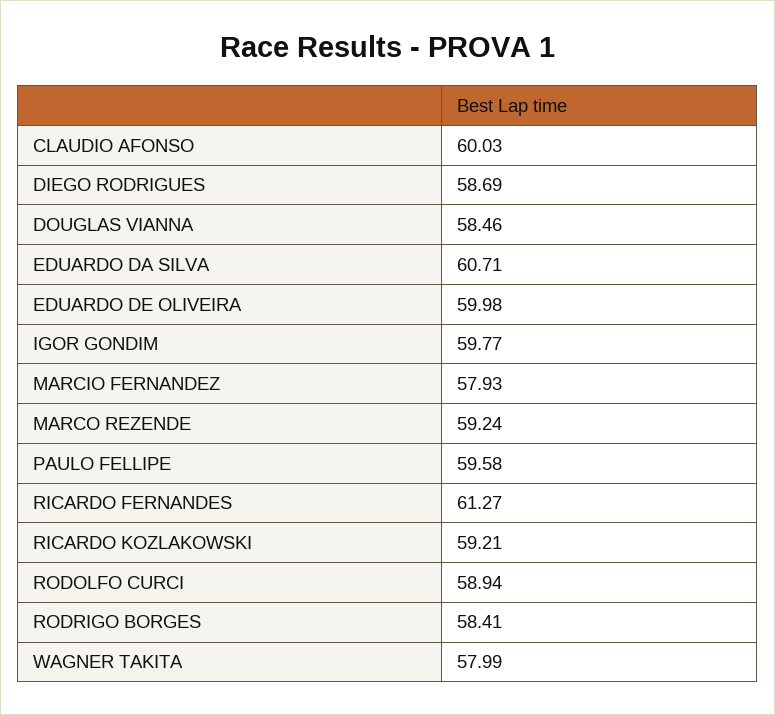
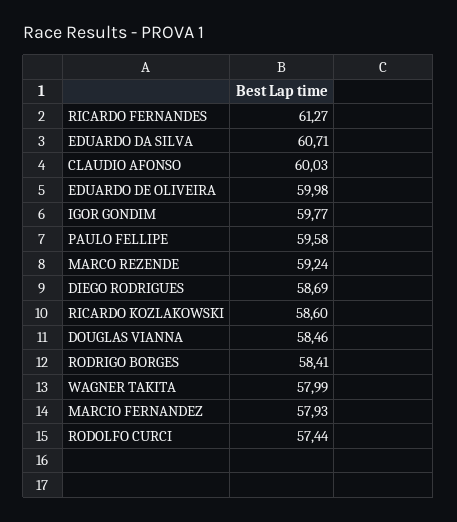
RICARDO KOZLAKOWSKI: 59.21 -> 58.6
RODOLFO CURCI: 58.94 -> 57.44

